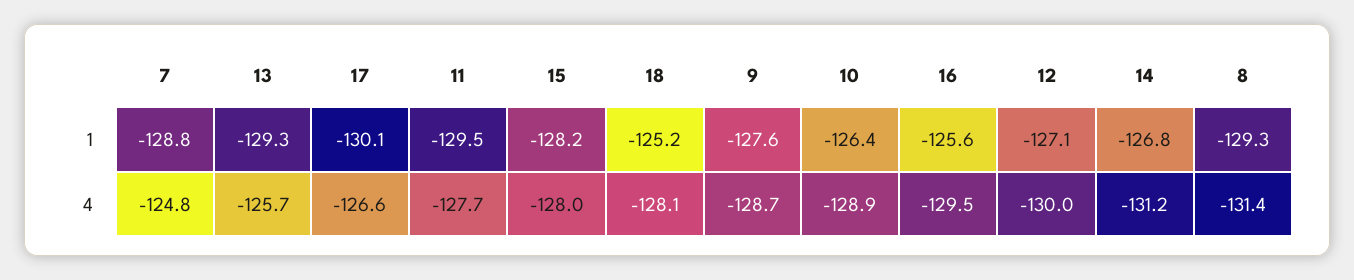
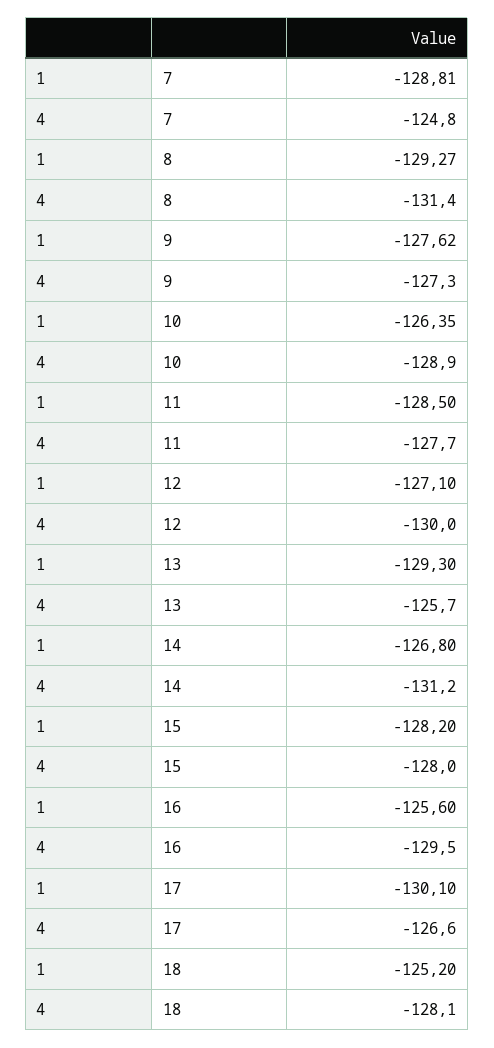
11, 1: -129.5 -> -128.5
9, 4: -128.7 -> -127.3

